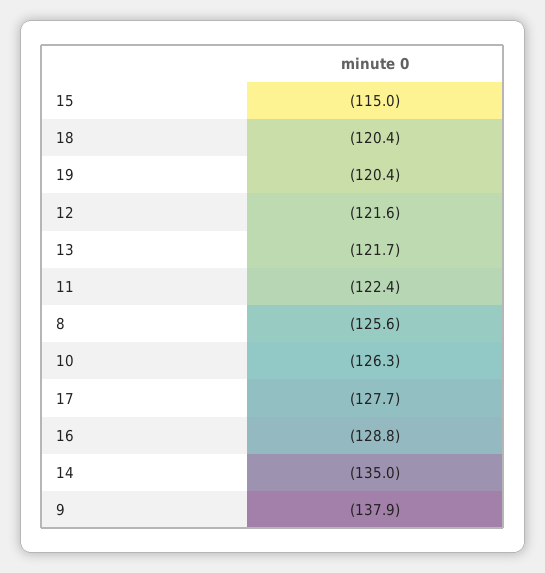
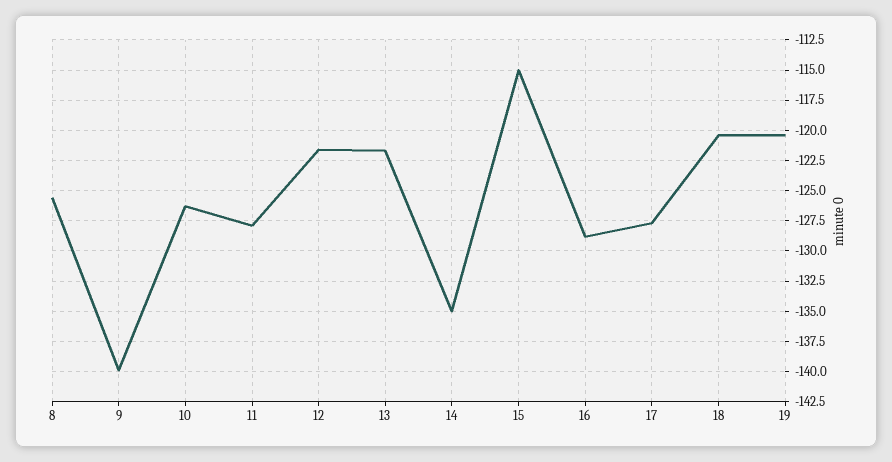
11: -122.4 -> -128
9: -137.9 -> -140

